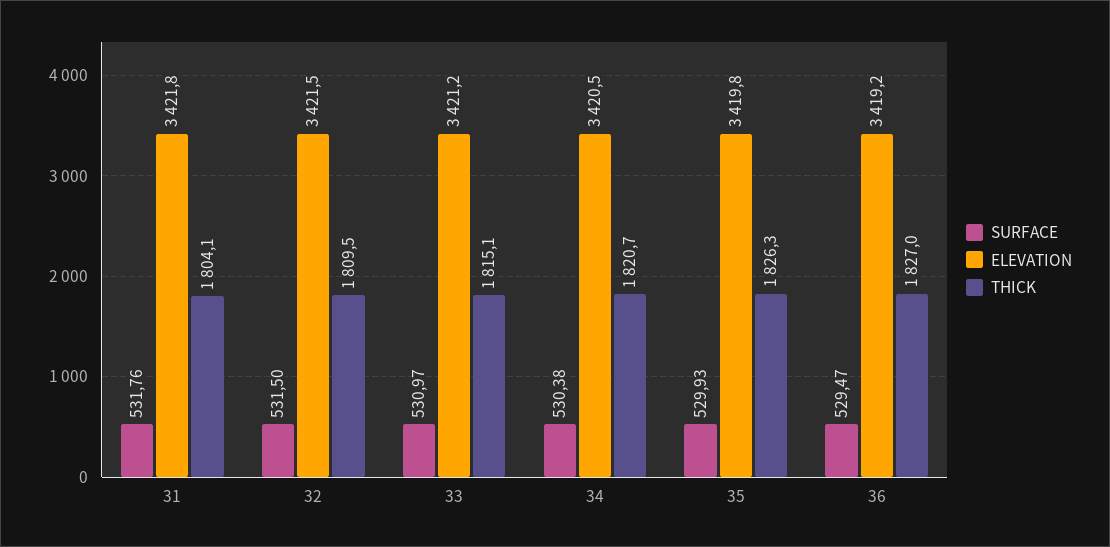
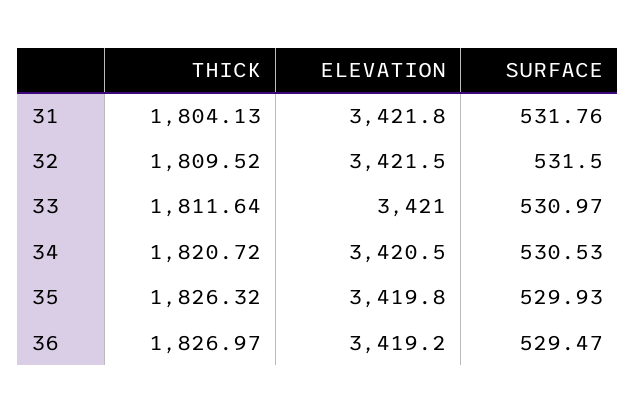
ELEVATION, 33: 3421.2 -> 3421
THICK, 33: 1815.1 -> 1811.64
SURFACE, 34: 530.38 -> 530.53

